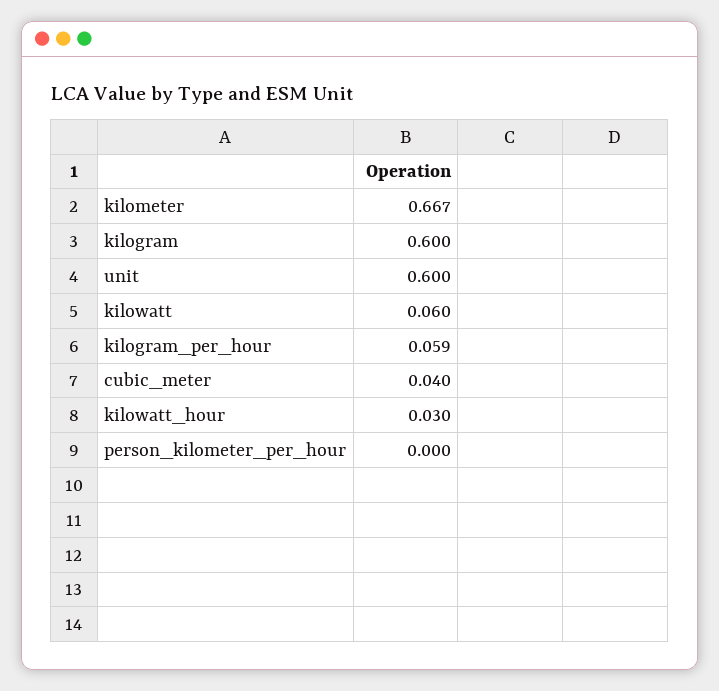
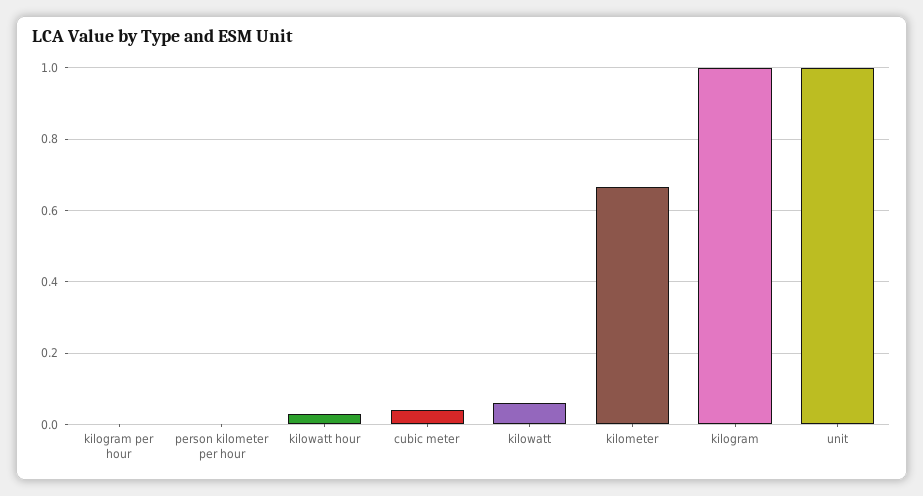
kilogram: 0.6 -> 1
unit: 0.6 -> 1
kilogram_per_hour: 0.059 -> 0

